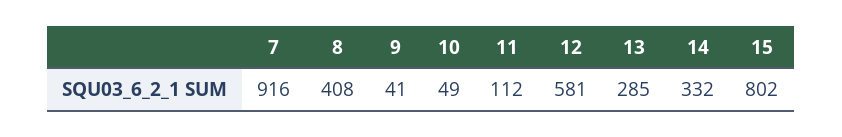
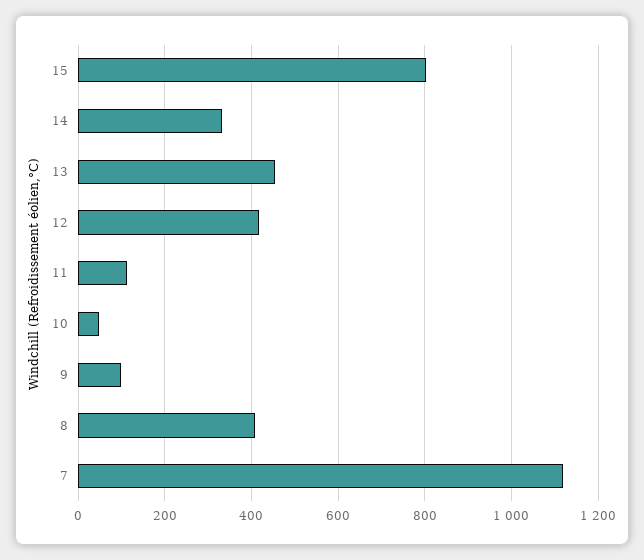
7: 916 -> 1120
9: 41 -> 100
12: 581 -> 420
13: 285 -> 460

